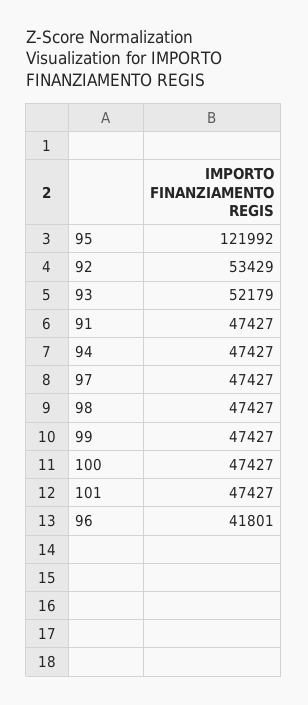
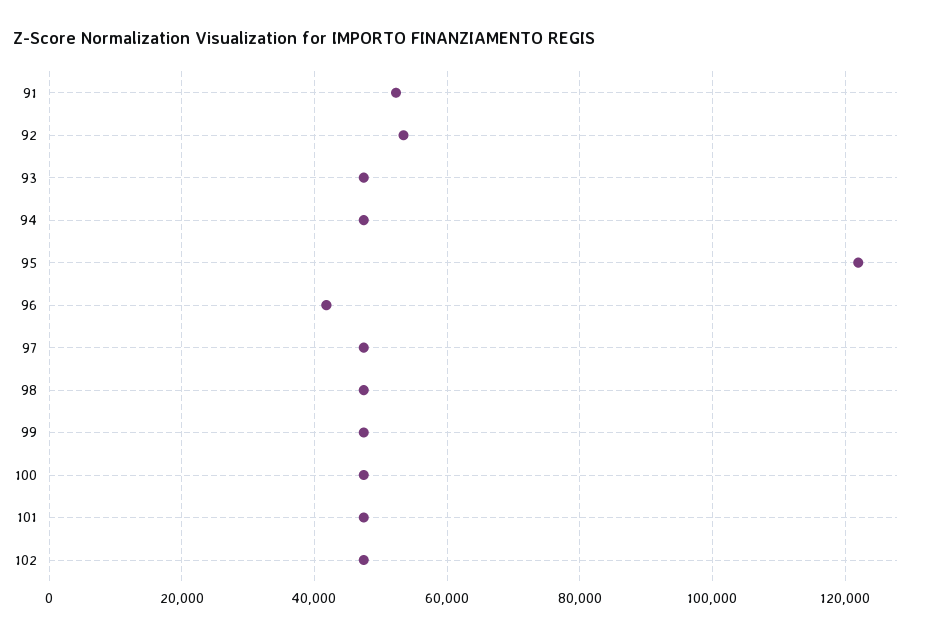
93: 52179 -> 48000
91: 47427 -> 52000
102: none -> 48000

